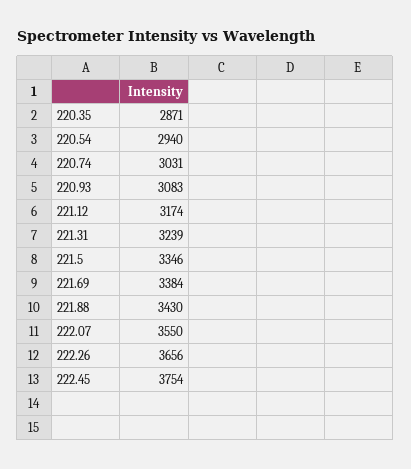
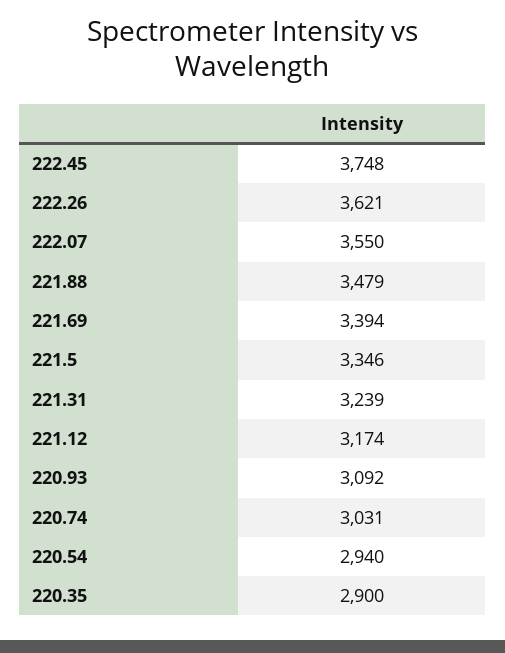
220.35: 2871 -> 2900
220.93: 3083 -> 3092
221.69: 3384 -> 3394
221.88: 3430 -> 3479
222.26: 3656 -> 3621
222.45: 3754 -> 3748

